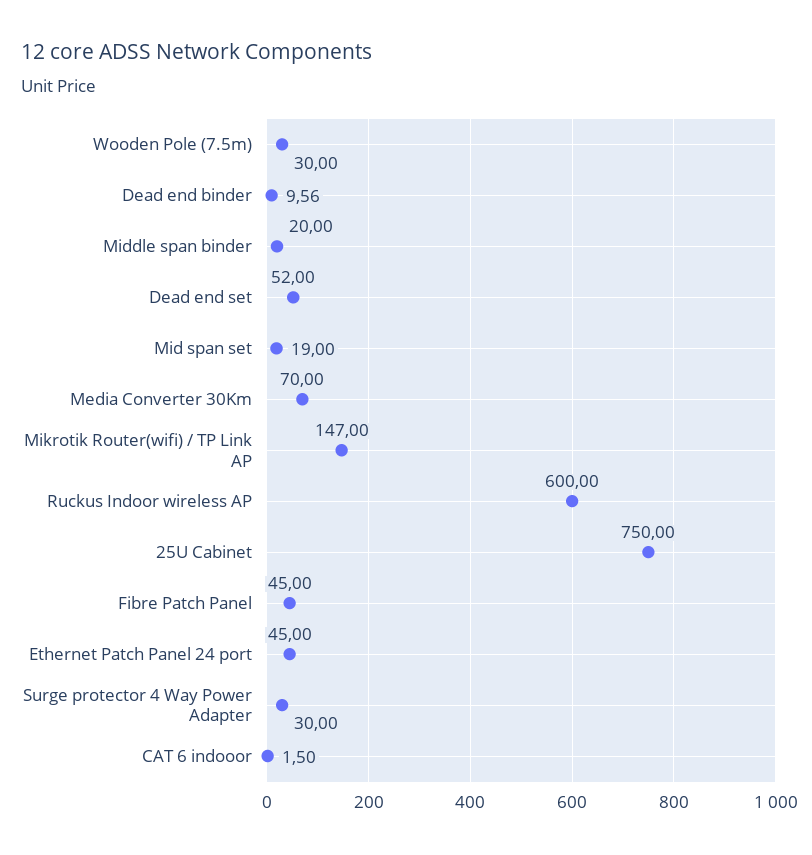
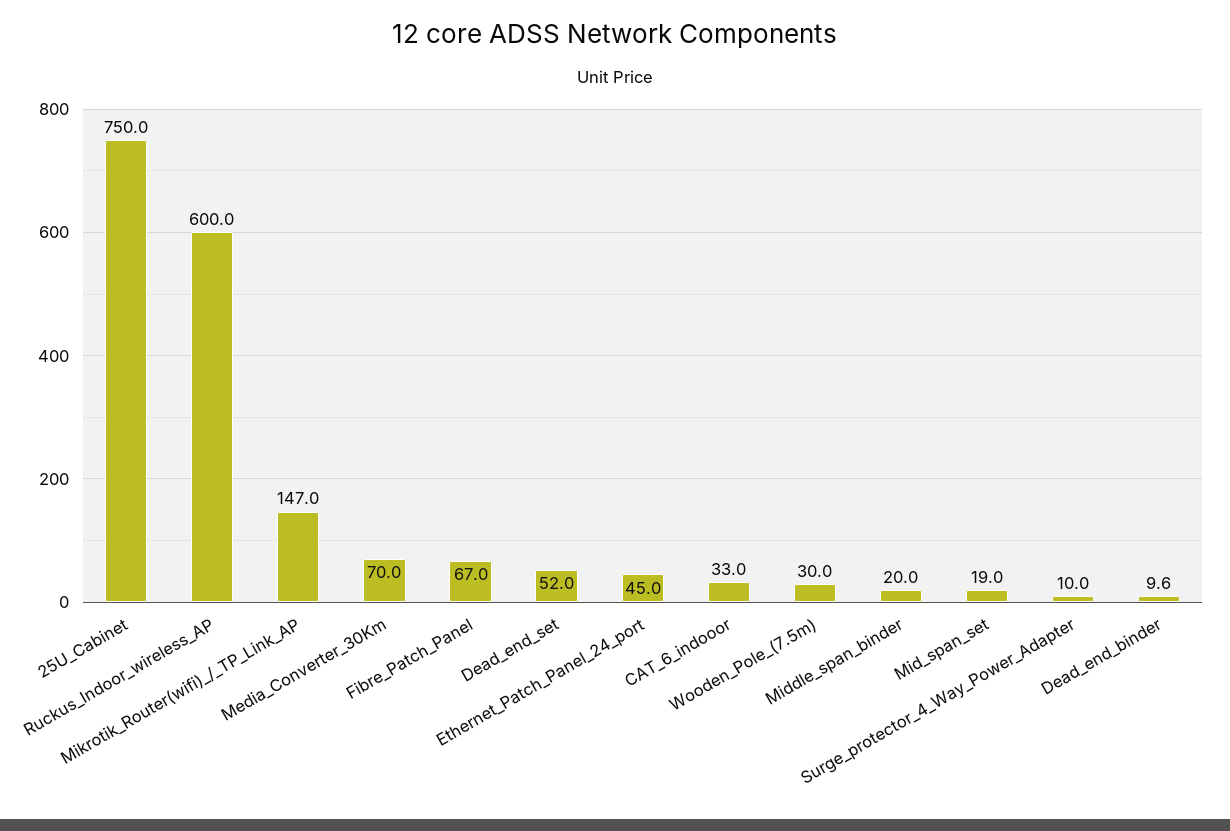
Fibre Patch Panel: 45 -> 67
Surge protector 4 Way Power Adapter: 30 -> 10
CAT 6 indooor: 1.5 -> 33

